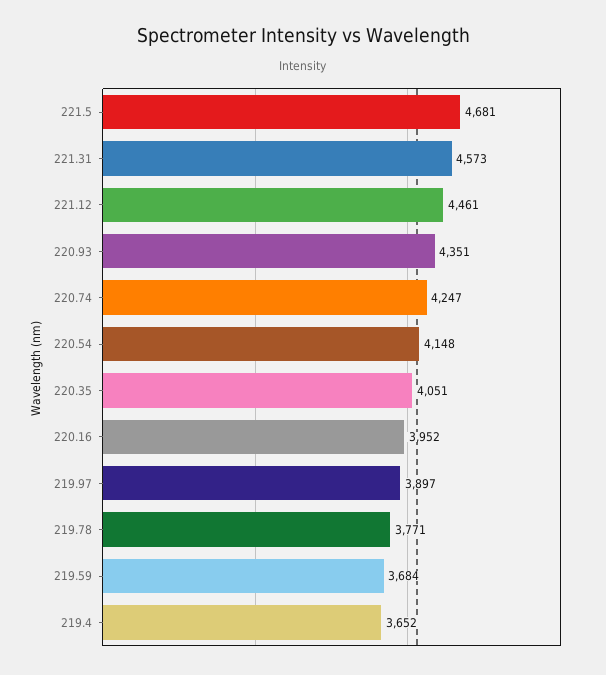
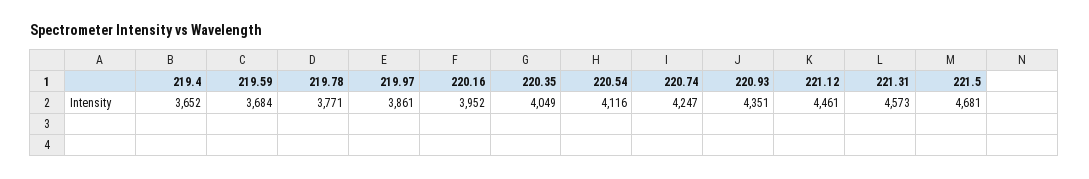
220.54: 4148 -> 4116
220.35: 4051 -> 4049
219.97: 3897 -> 3861

